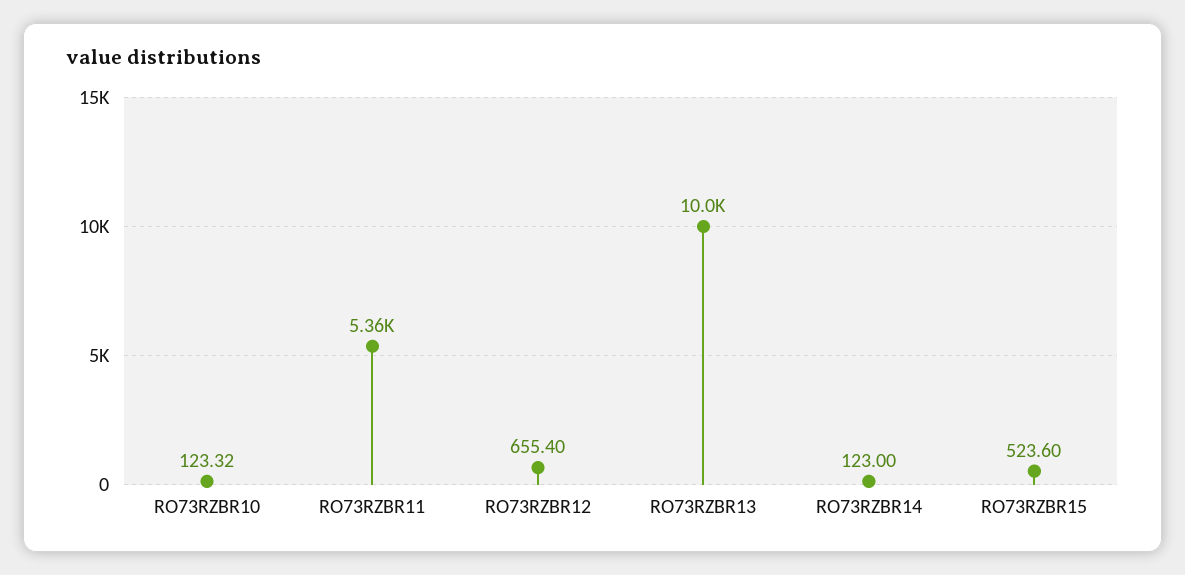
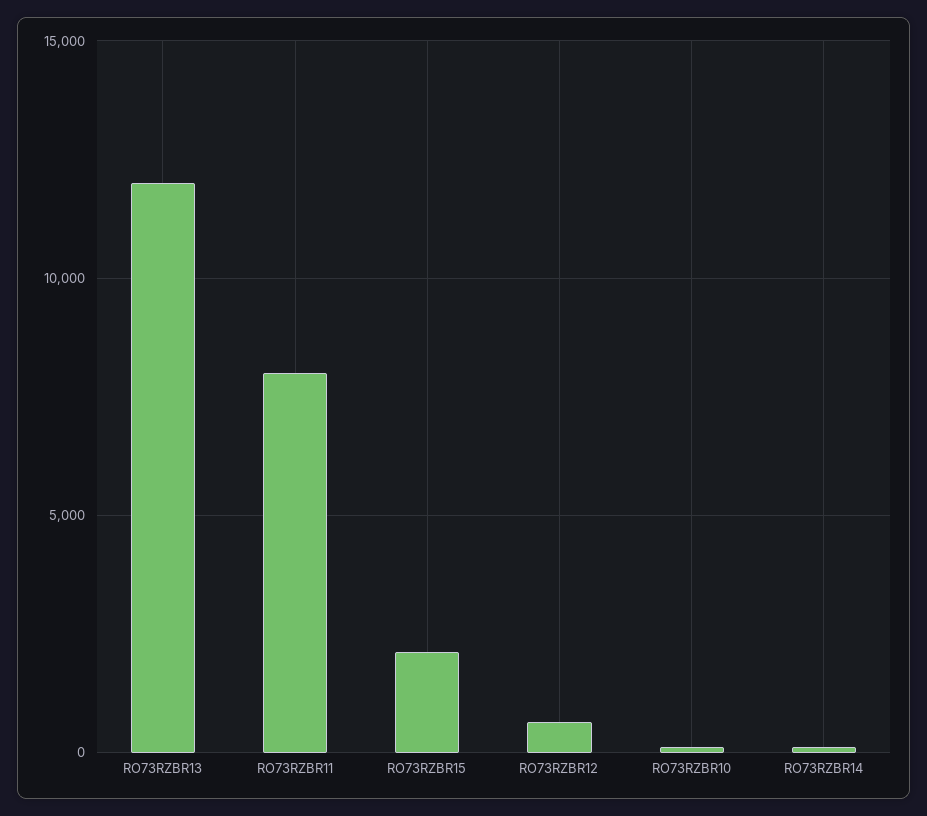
RO73RZBR11: 5360 -> 8000
RO73RZBR13: 10000 -> 12000
RO73RZBR15: 523.6 -> 2000

